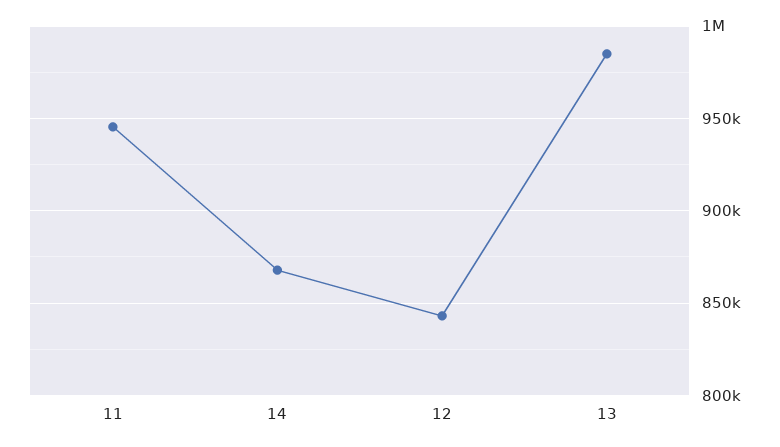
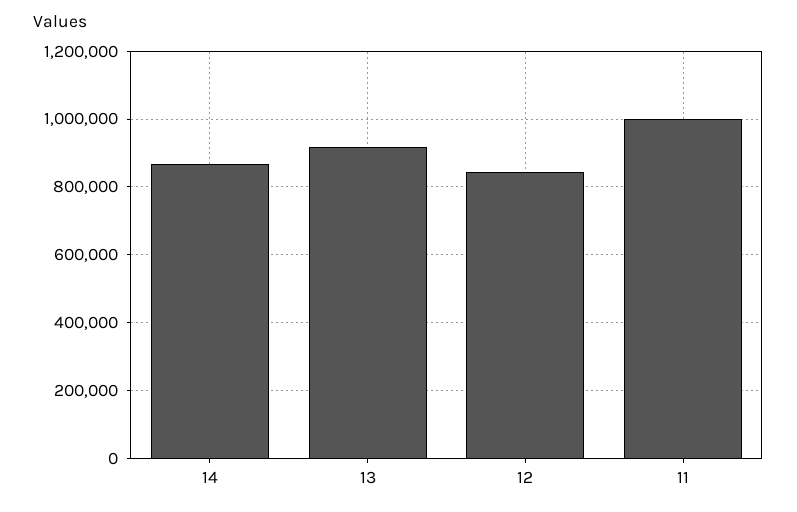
11: 945000 -> 1000000
13: 985000 -> 920000

